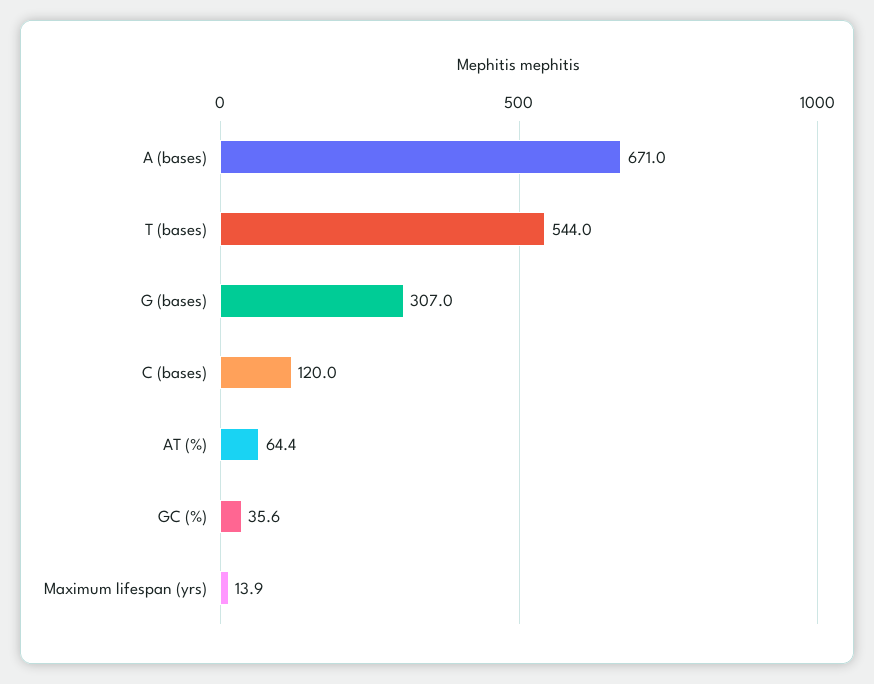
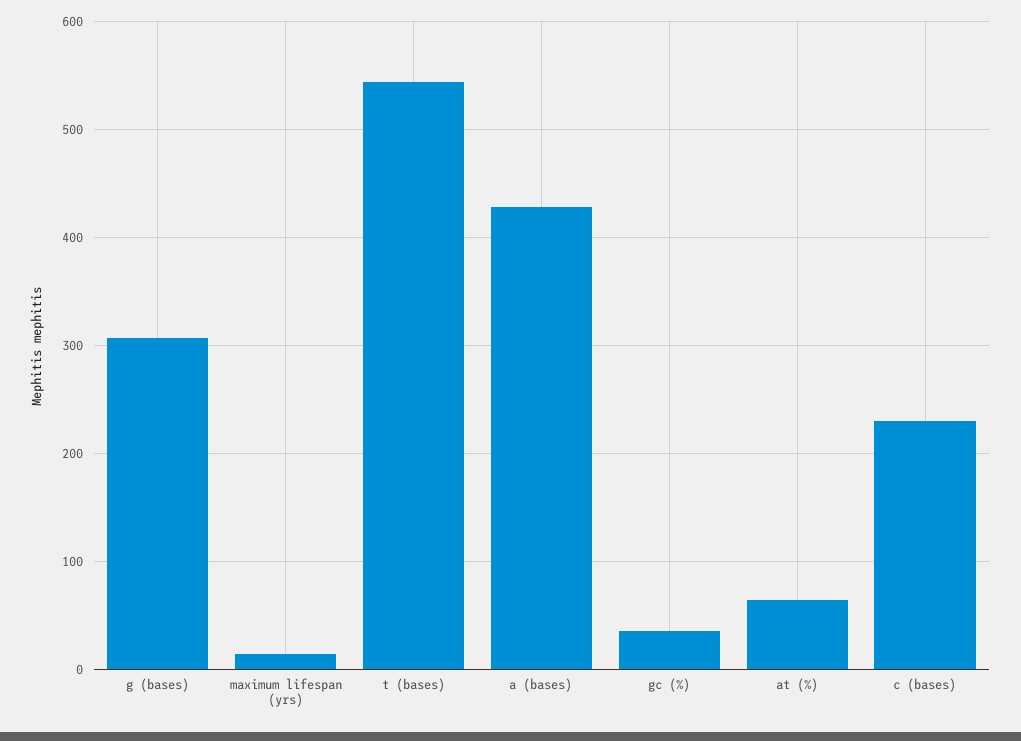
A (bases): 671 -> 430
C (bases): 120 -> 230

